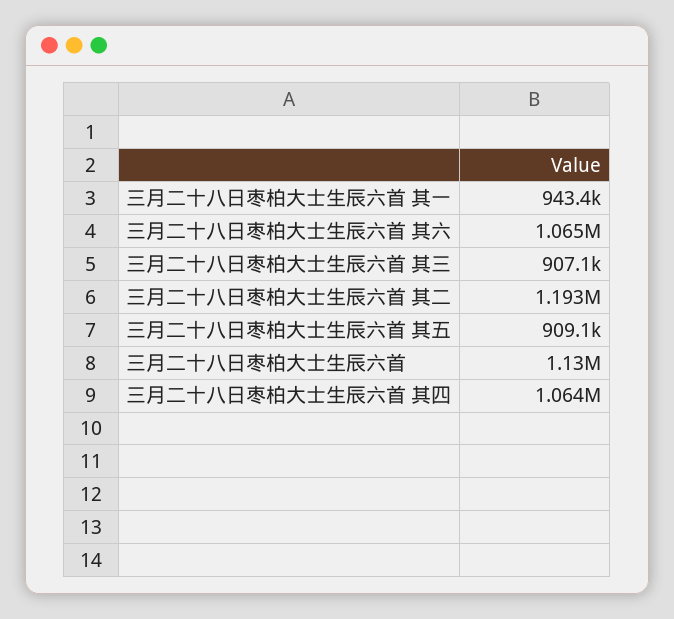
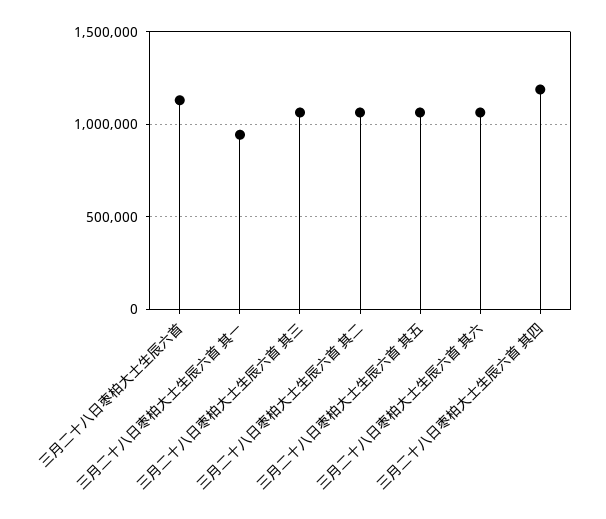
三月二十八日枣柏大士生辰六首 其三: 907100 -> 1050000
三月二十八日枣柏大士生辰六首 其二: 1193000 -> 1050000
三月二十八日枣柏大士生辰六首 其五: 909100 -> 1050000
三月二十八日枣柏大士生辰六首 其四: 1064000 -> 1200000

